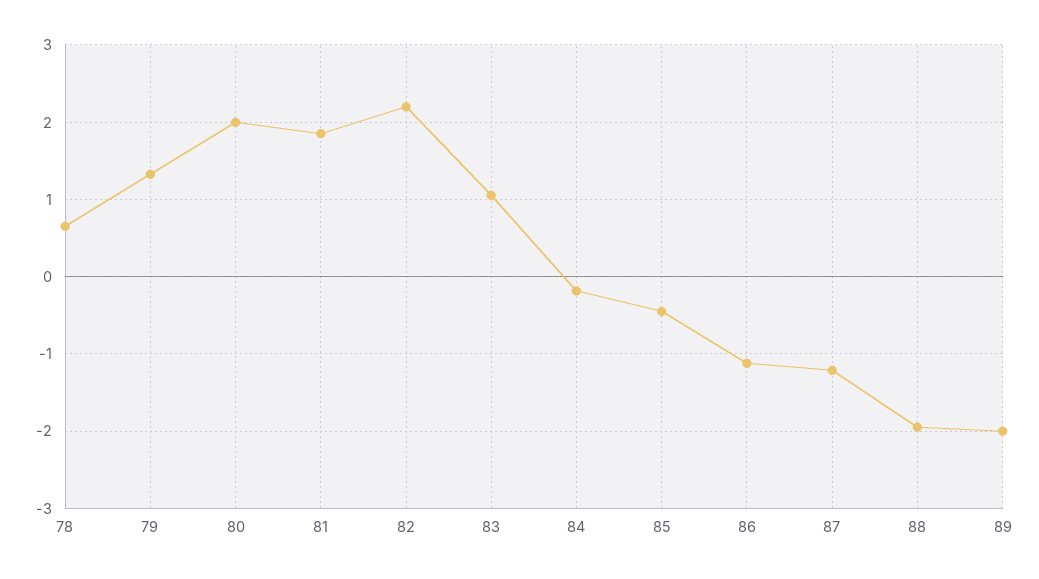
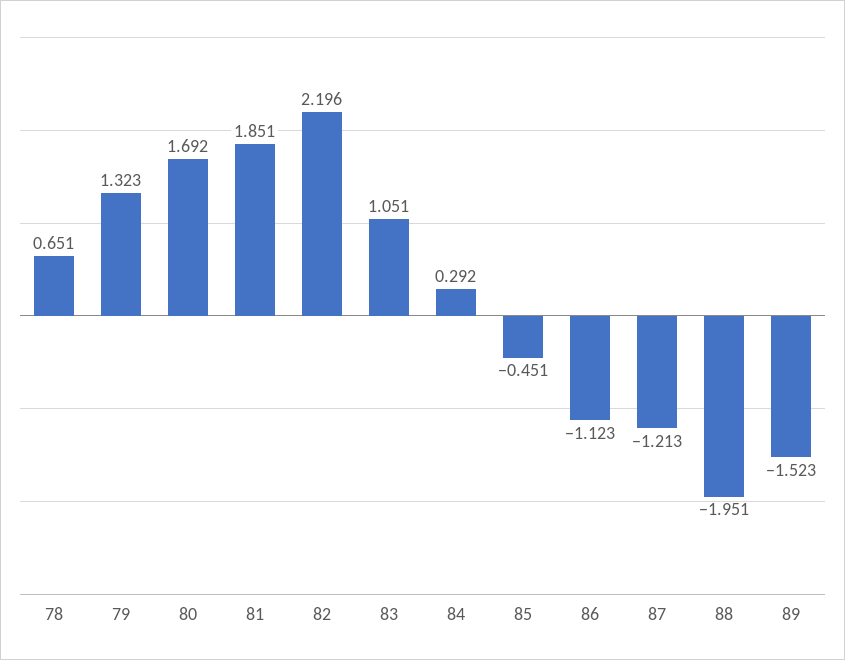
80: 2 -> 1.692
84: -0.2 -> 0.292
89: -2 -> -1.523

